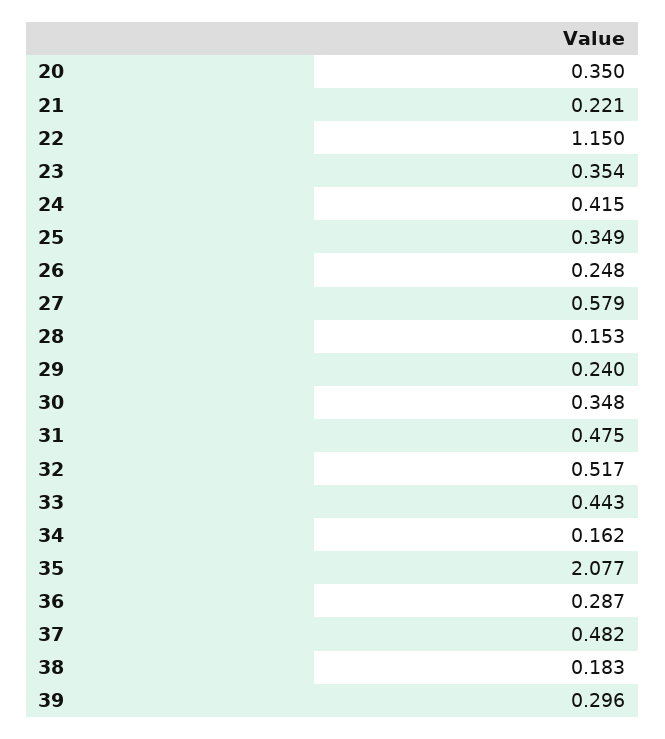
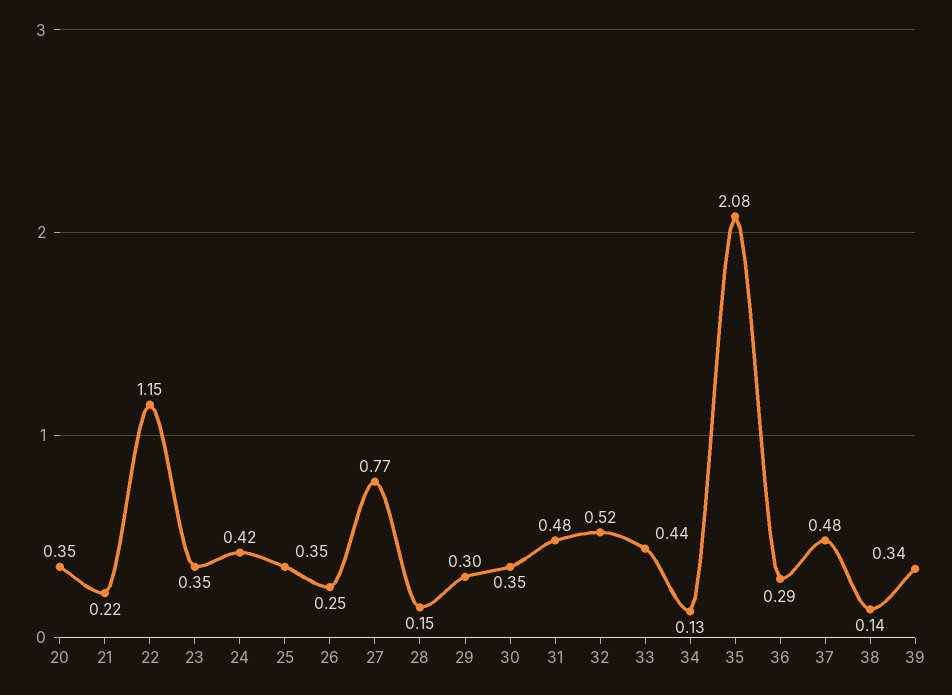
27: 0.579 -> 0.77
29: 0.24 -> 0.3
34: 0.162 -> 0.13
38: 0.183 -> 0.14
39: 0.296 -> 0.34

